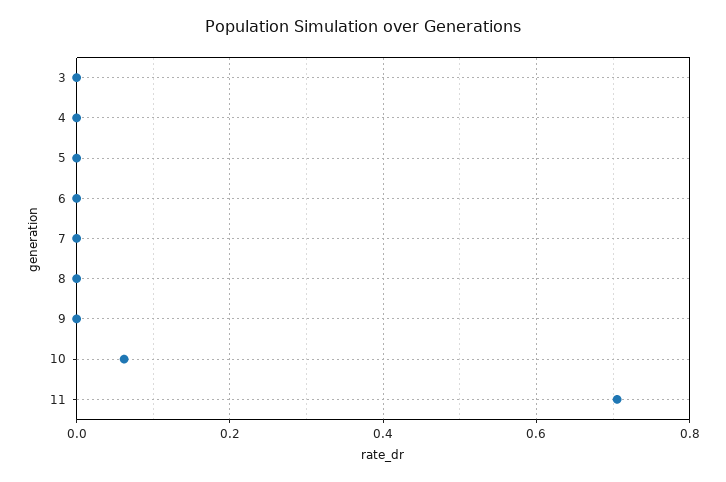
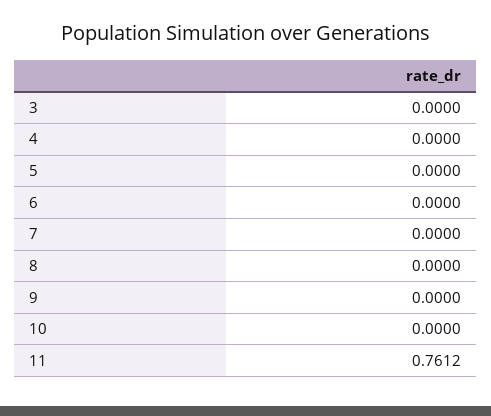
10: 0.06 -> 0
11: 0.7 -> 0.7612

